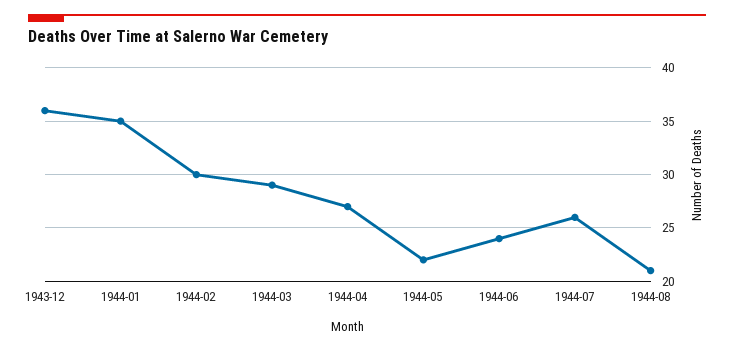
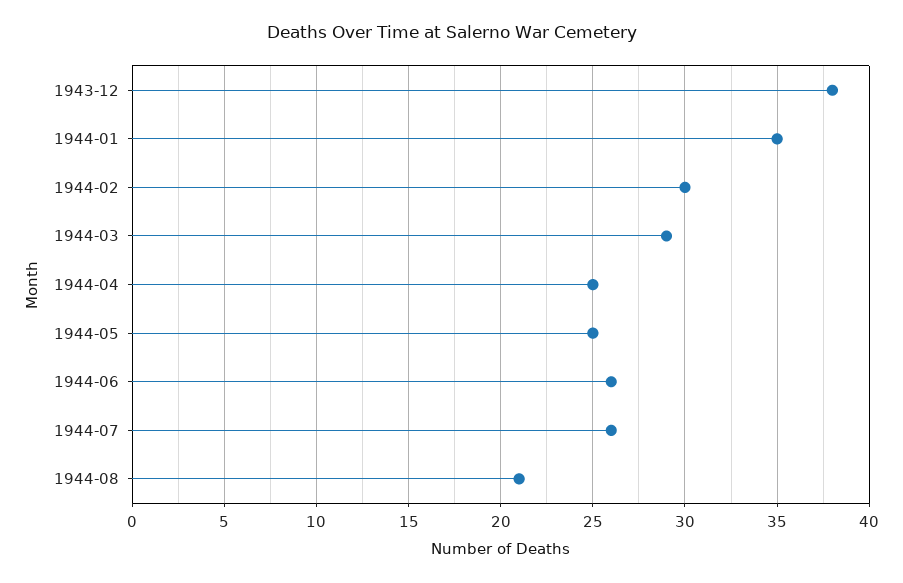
1943-12: 36 -> 38
1944-04: 27 -> 25
1944-05: 22 -> 25
1944-06: 24 -> 26

